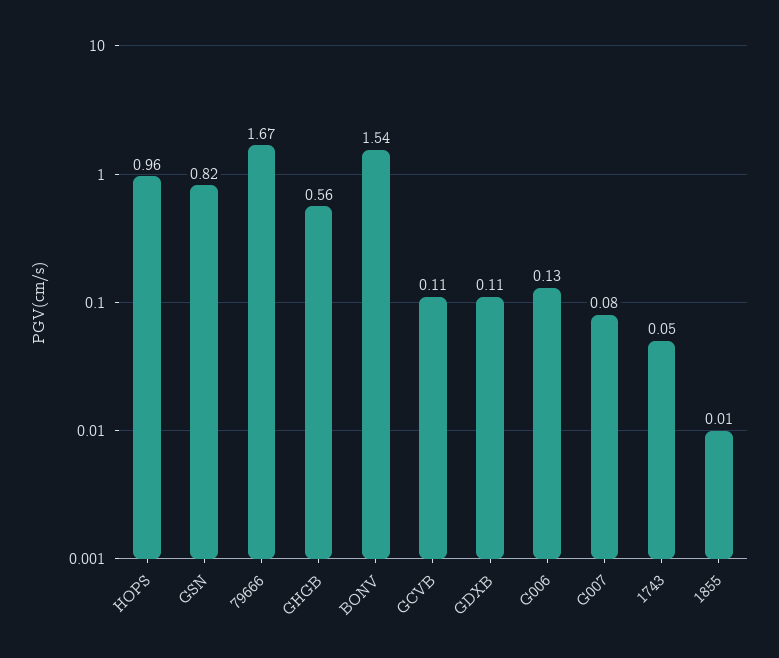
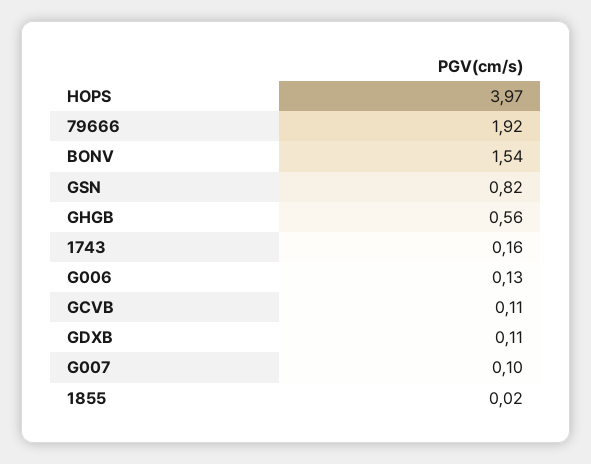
HOPS: 0.96 -> 3.97
79666: 1.67 -> 1.92
G007: 0.08 -> 0.1
1743: 0.05 -> 0.16
1855: 0.01 -> 0.02

